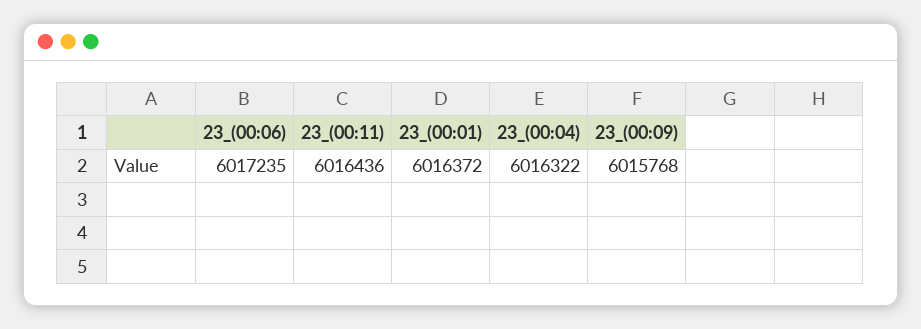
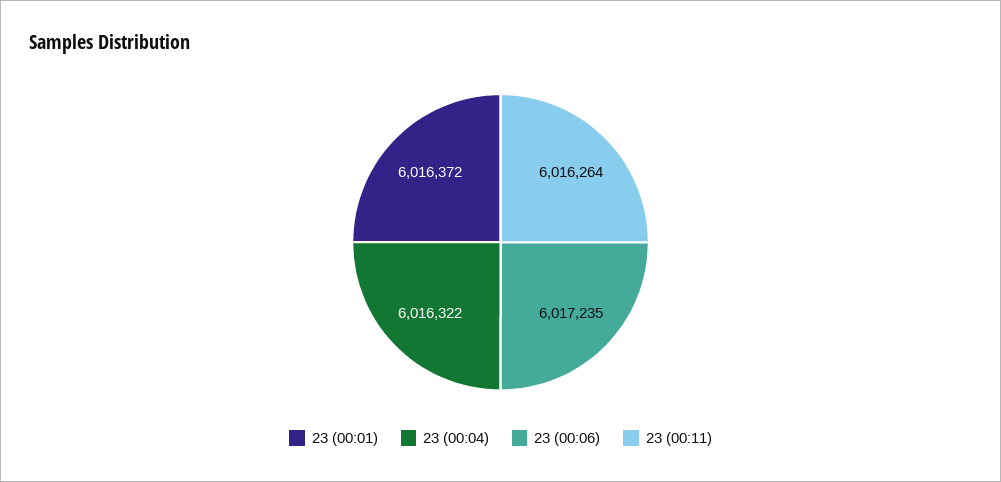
23_(00:11): 6016436 -> 6016264
23_(00:09): 6015768 -> none

